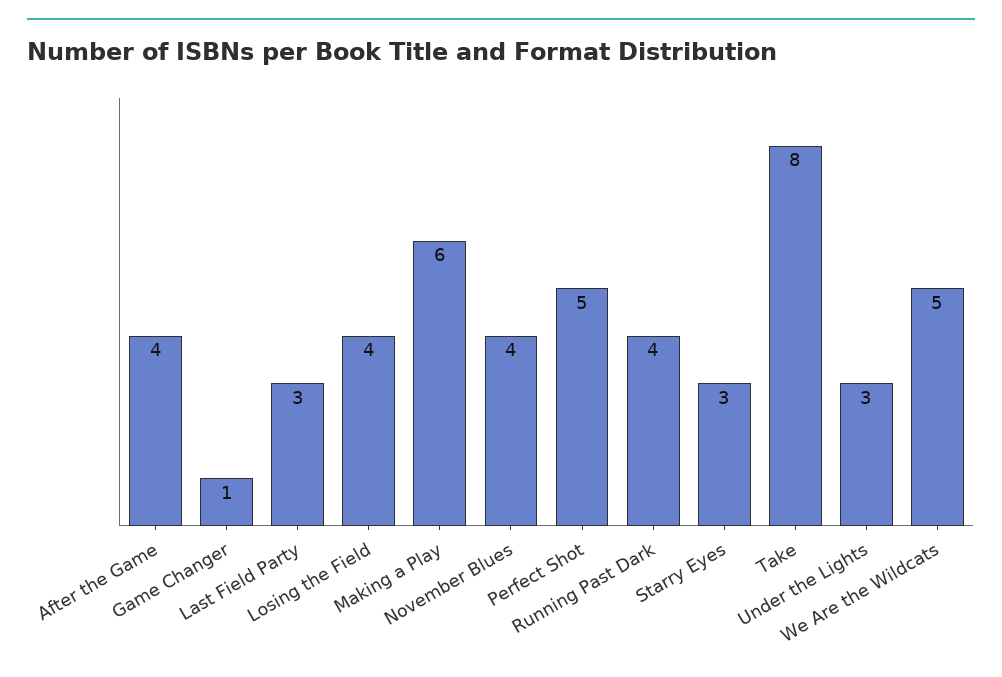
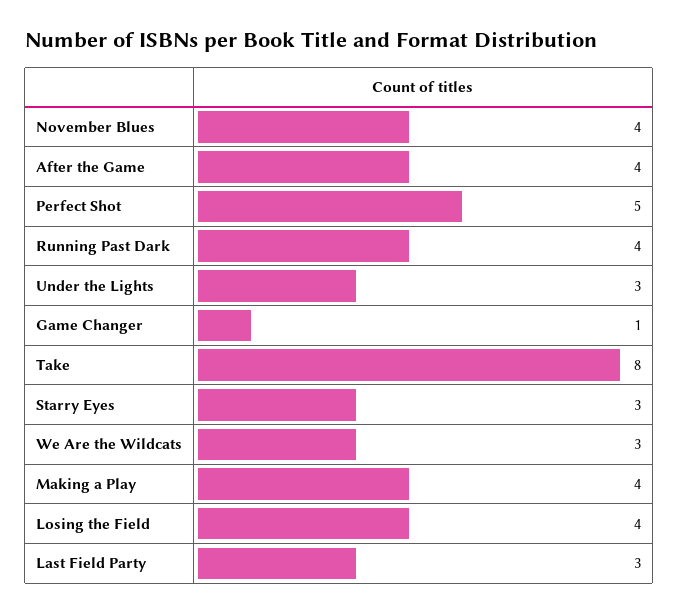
Making a Play: 6 -> 4
We Are the Wildcats: 5 -> 3

